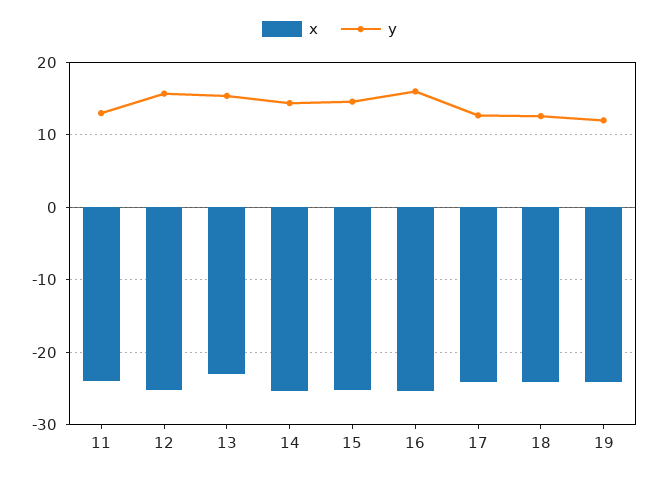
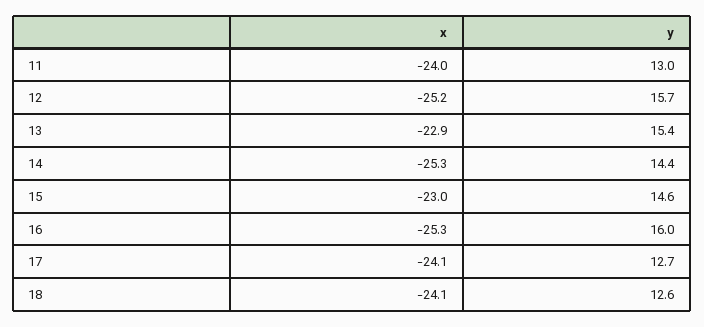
x, 15: -25 -> -23
x, 19: -24 -> none
y, 19: 12 -> none

